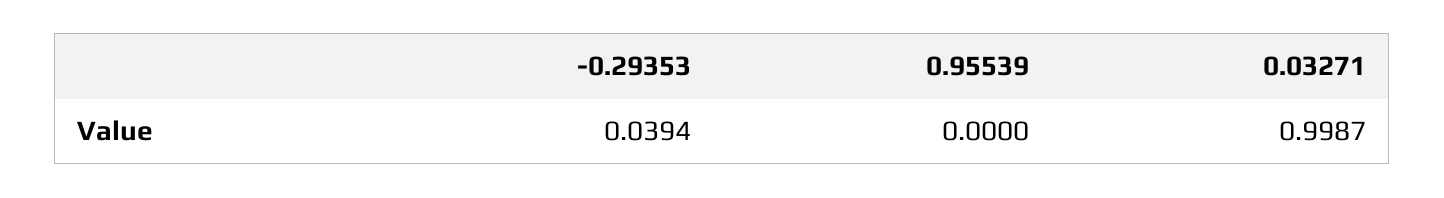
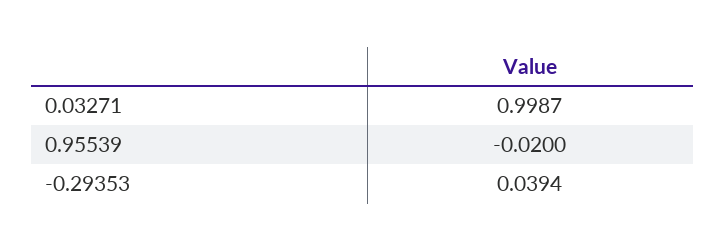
0.95539: 0 -> -0.02

